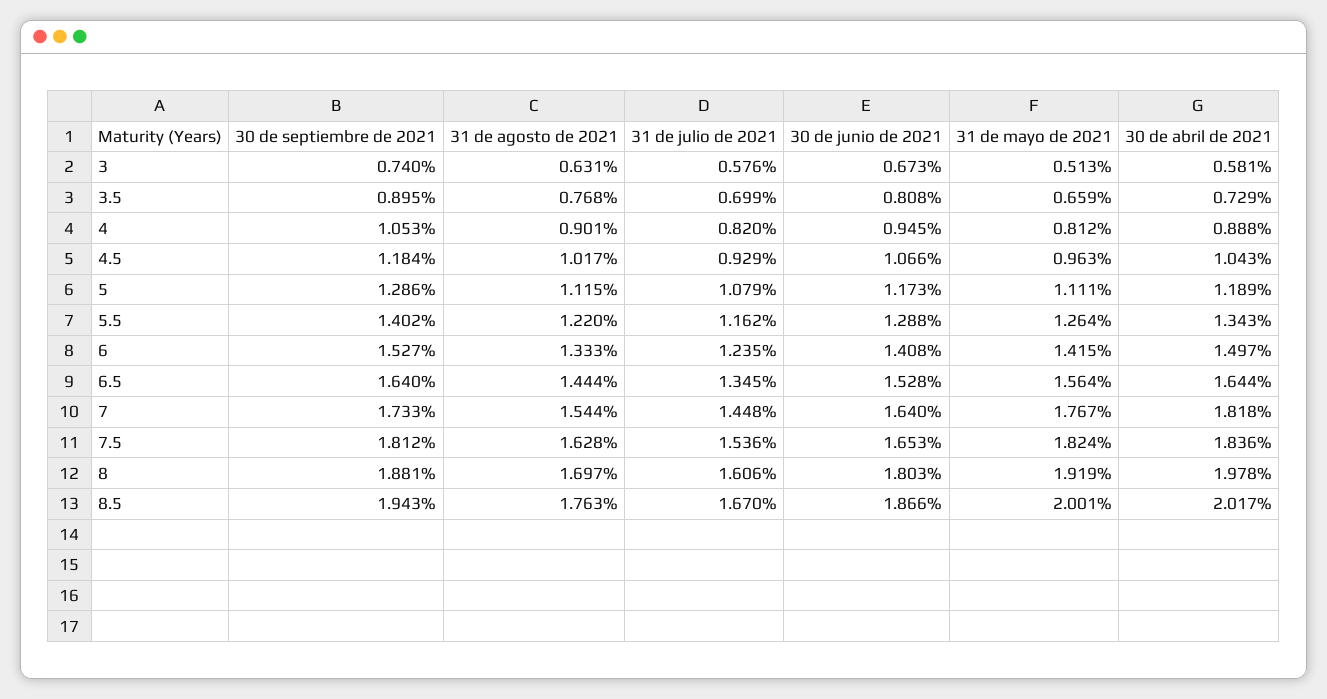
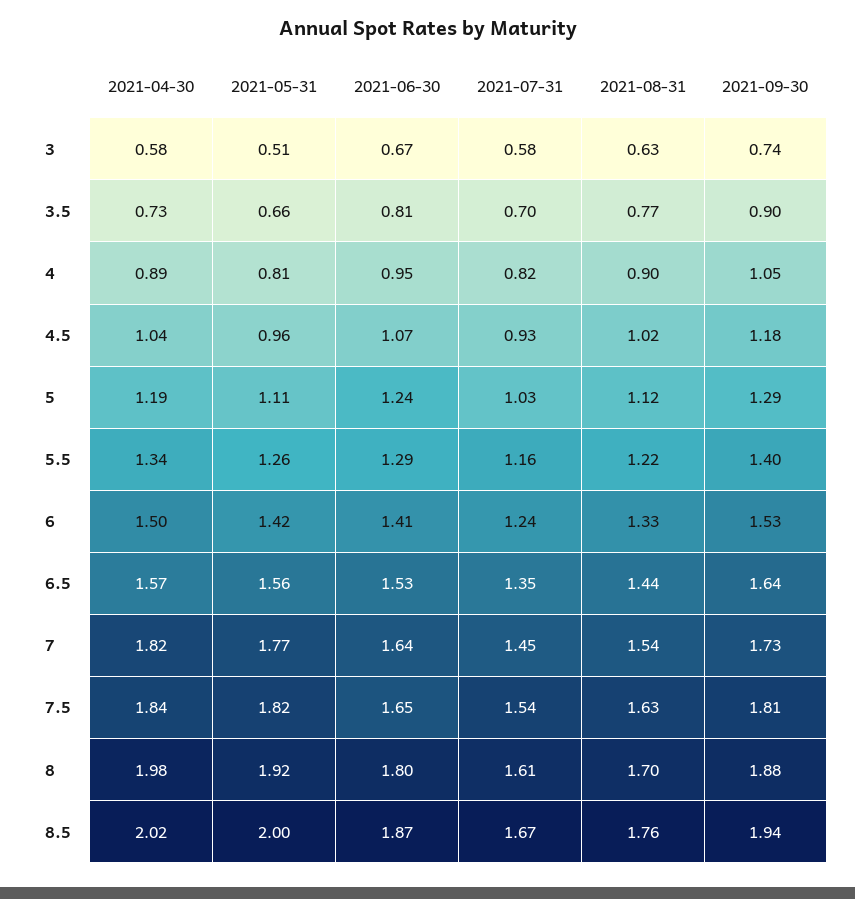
31 de julio de 2021, 5: 1.079 -> 1.03
30 de junio de 2021, 5: 1.173 -> 1.24
30 de abril de 2021, 6.5: 1.644 -> 1.57

